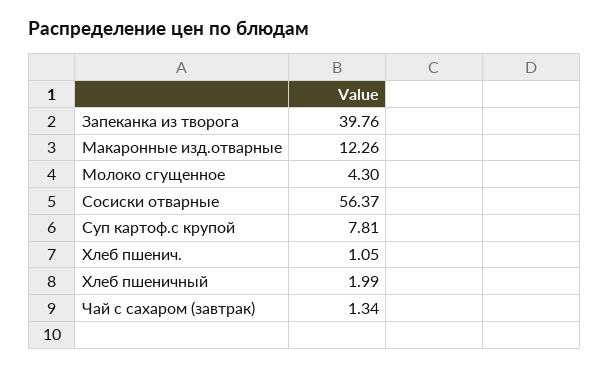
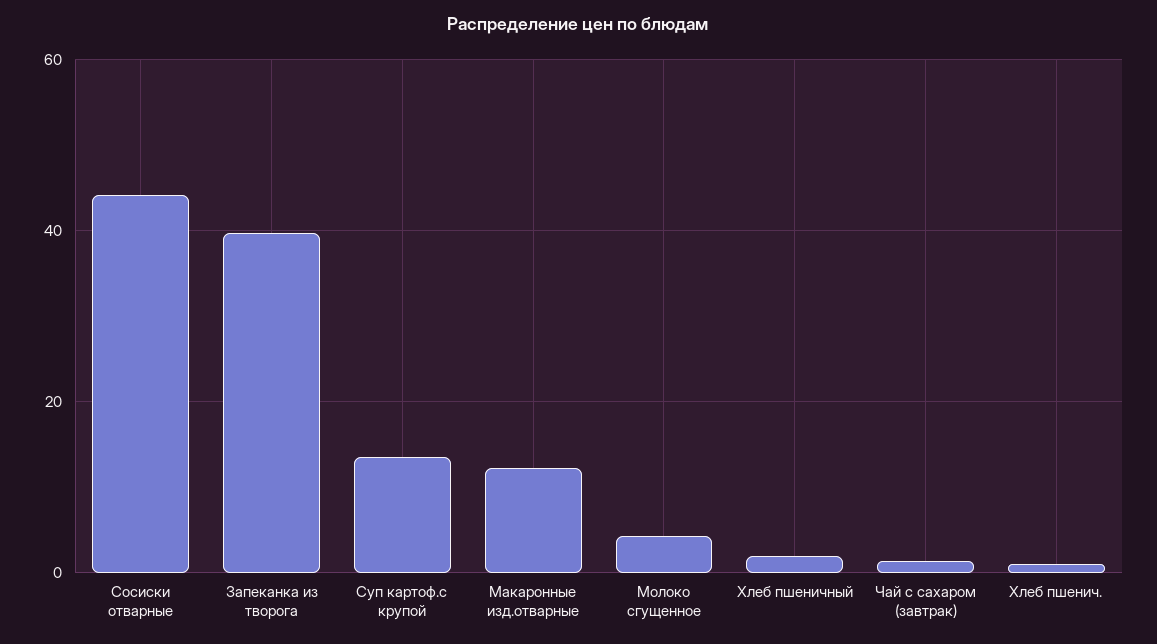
Сосиски отварные: 56.37 -> 44
Суп картоф.с крупой: 7.81 -> 14

